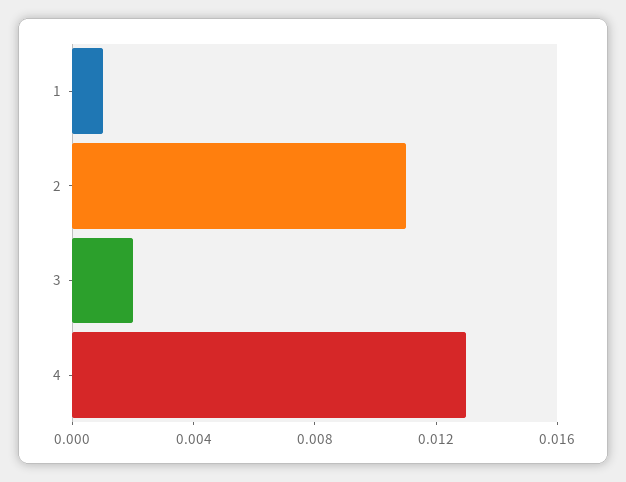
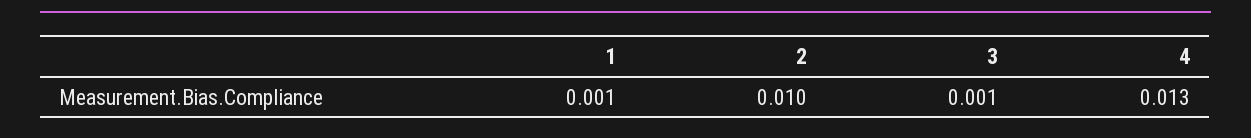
2: 0.011 -> 0.01
3: 0.002 -> 0.001

